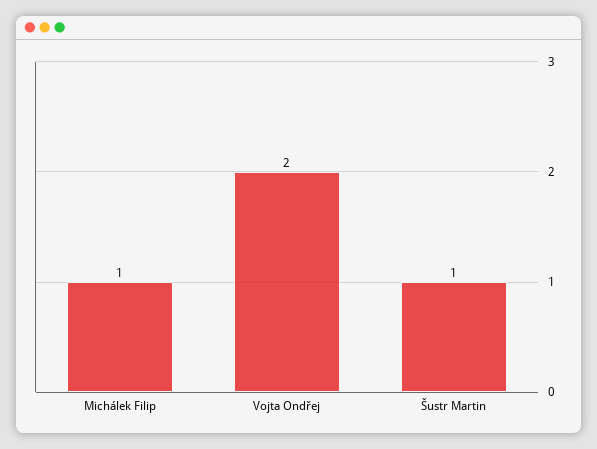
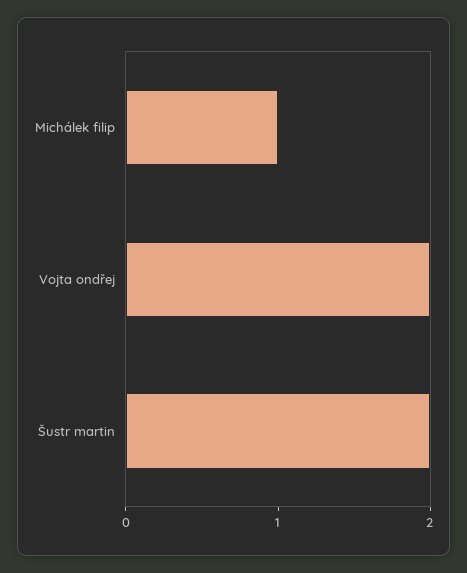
Šustr Martin: 1 -> 2

